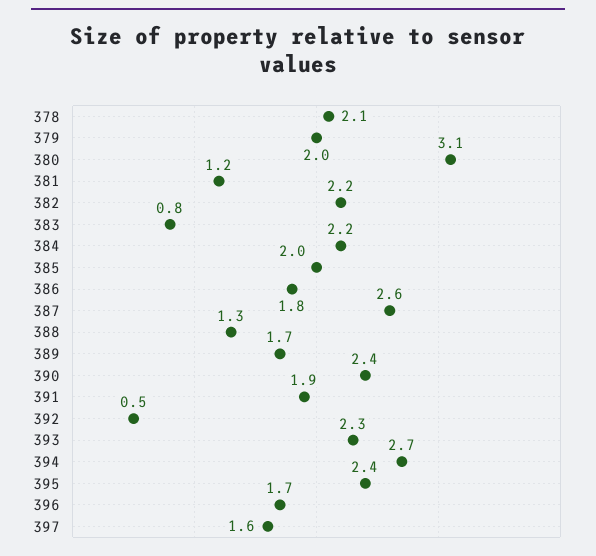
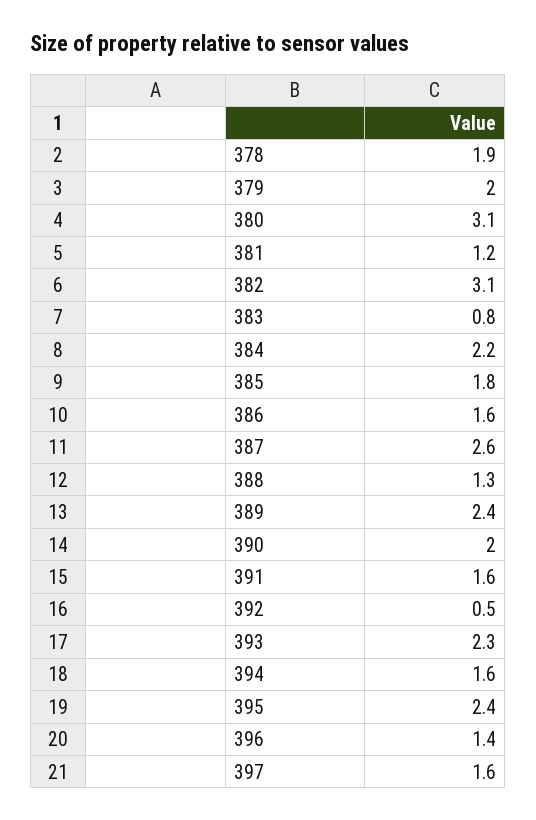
378: 2.1 -> 1.9
382: 2.2 -> 3.1
385: 2 -> 1.8
386: 1.8 -> 1.6
389: 1.7 -> 2.4
390: 2.4 -> 2
391: 1.9 -> 1.6
394: 2.7 -> 1.6
396: 1.7 -> 1.4

